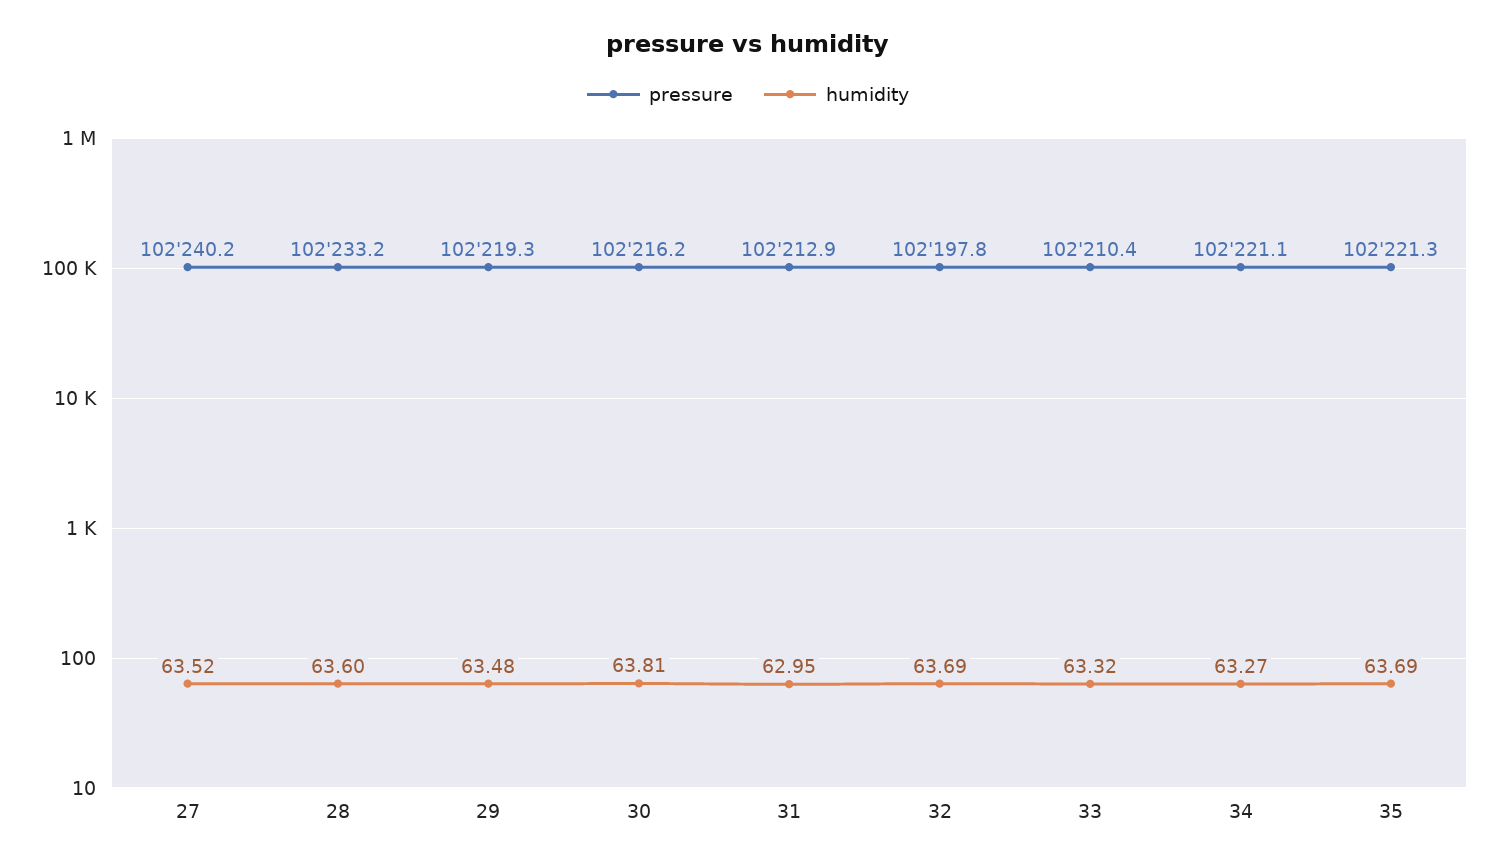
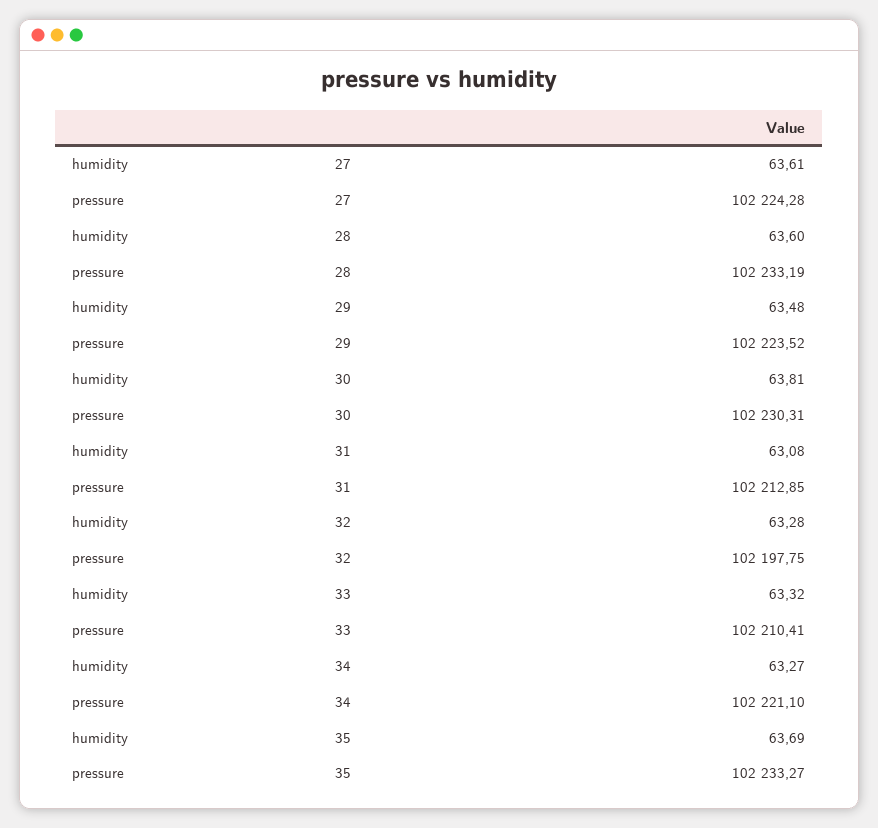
pressure, 27: 102240.2 -> 102224.28
humidity, 27: 63.52 -> 63.61
pressure, 29: 102219.3 -> 102223.52
pressure, 30: 102216.2 -> 102230.31
humidity, 31: 62.95 -> 63.08
humidity, 32: 63.69 -> 63.28
pressure, 35: 102221.3 -> 102233.27

